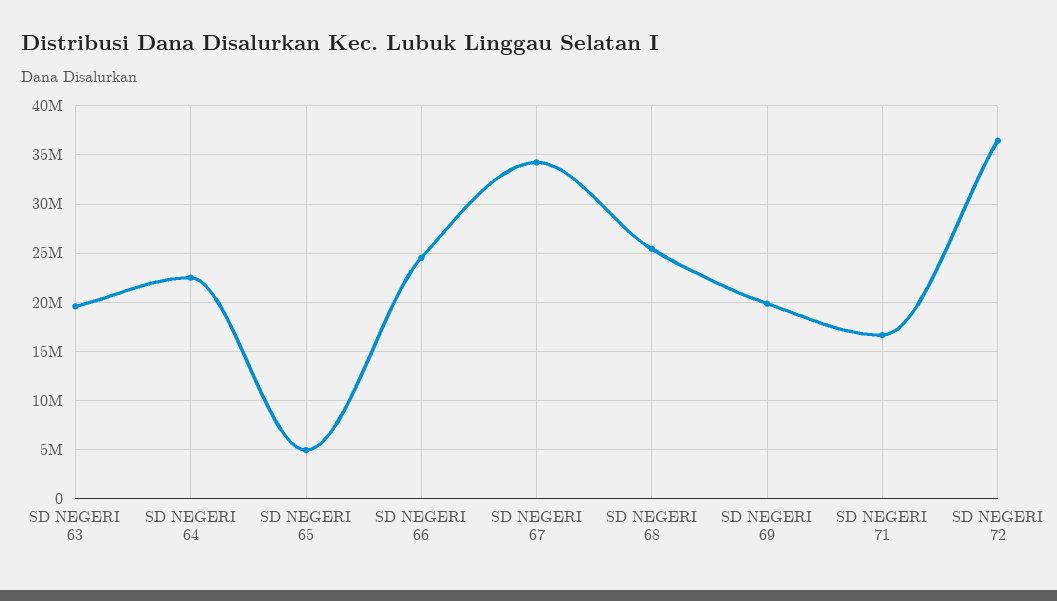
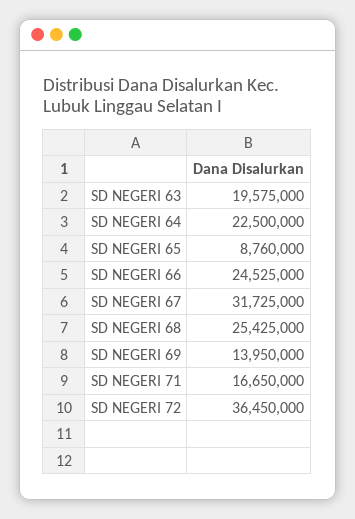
SD NEGERI 65: 5000000 -> 8760000
SD NEGERI 67: 34000000 -> 31725000
SD NEGERI 69: 20000000 -> 13950000

